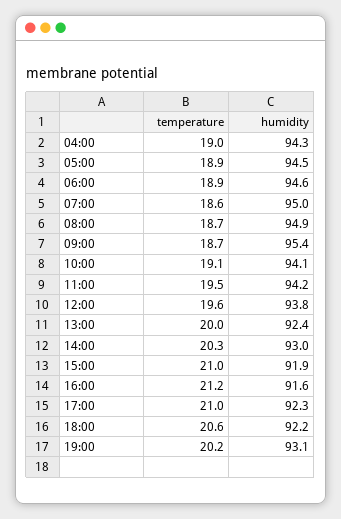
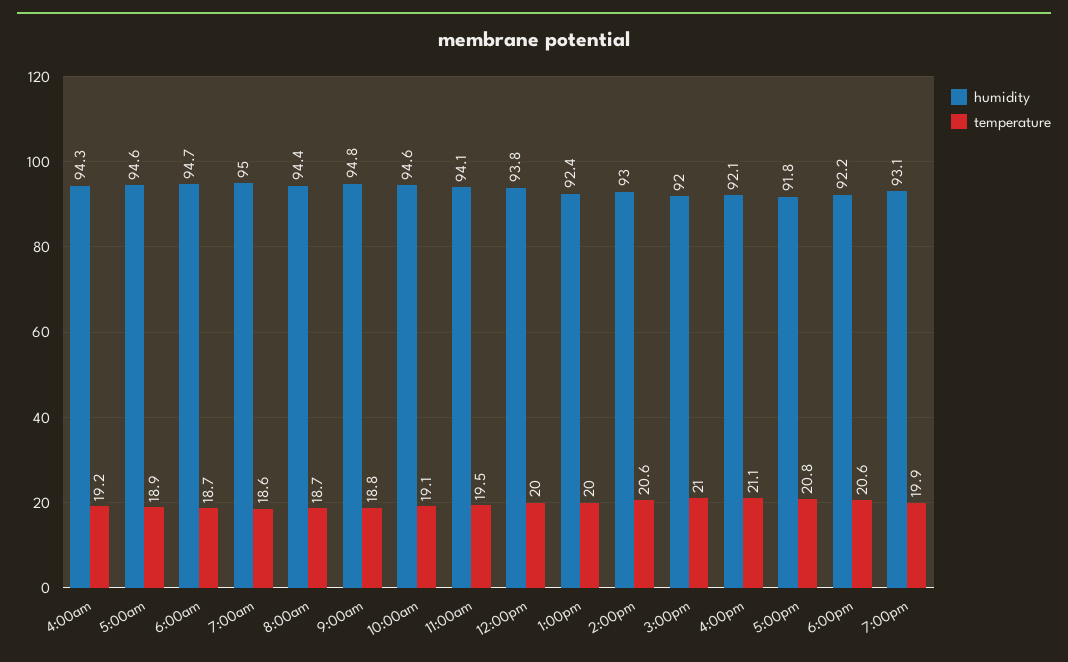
temperature, 04:00: 19 -> 19.2
humidity, 05:00: 94.5 -> 94.6
temperature, 06:00: 18.9 -> 18.7
humidity, 06:00: 94.6 -> 94.7
humidity, 08:00: 94.9 -> 94.4
temperature, 09:00: 18.7 -> 18.8
humidity, 09:00: 95.4 -> 94.8
humidity, 10:00: 94.1 -> 94.6
humidity, 11:00: 94.2 -> 94.1
temperature, 12:00: 19.6 -> 20
temperature, 14:00: 20.3 -> 20.6
humidity, 15:00: 91.9 -> 92
temperature, 16:00: 21.2 -> 21.1
humidity, 16:00: 91.6 -> 92.1
temperature, 17:00: 21 -> 20.8
humidity, 17:00: 92.3 -> 91.8
temperature, 19:00: 20.2 -> 19.9

